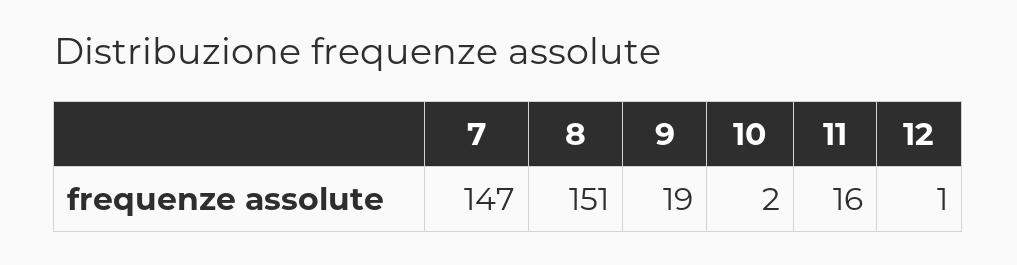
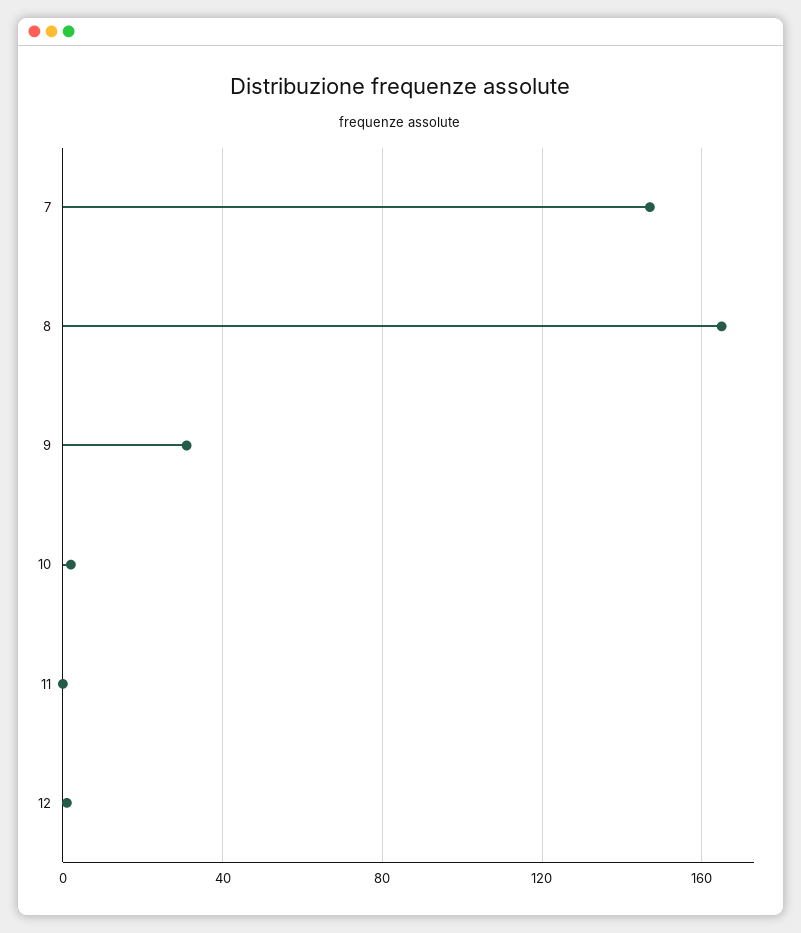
8: 151 -> 165
9: 19 -> 30
11: 16 -> 0

